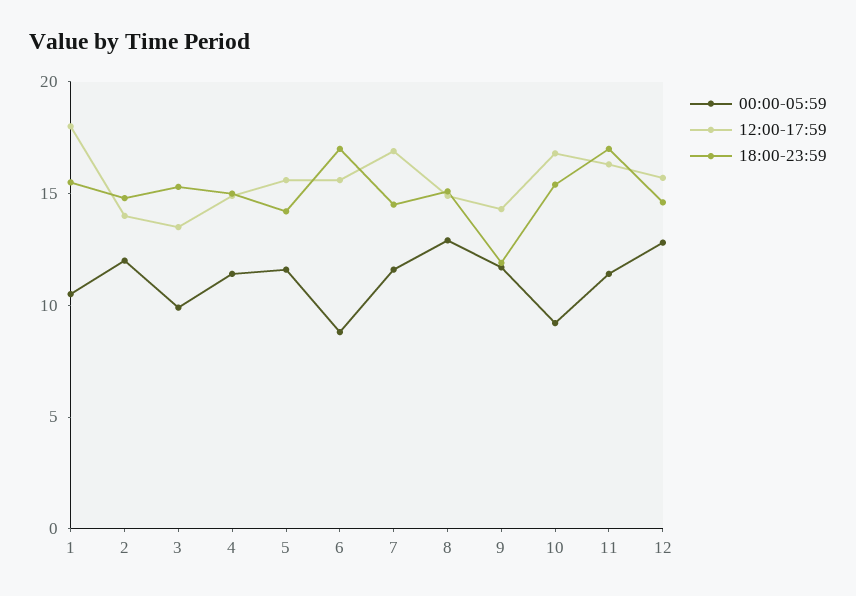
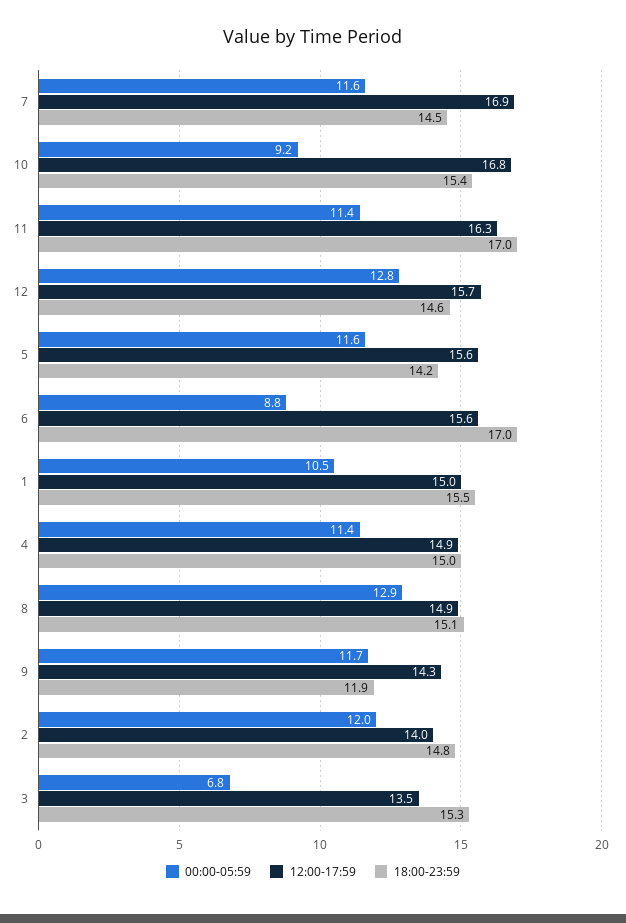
12:00-17:59, 1: 18 -> 15
00:00-05:59, 3: 10 -> 6.8

